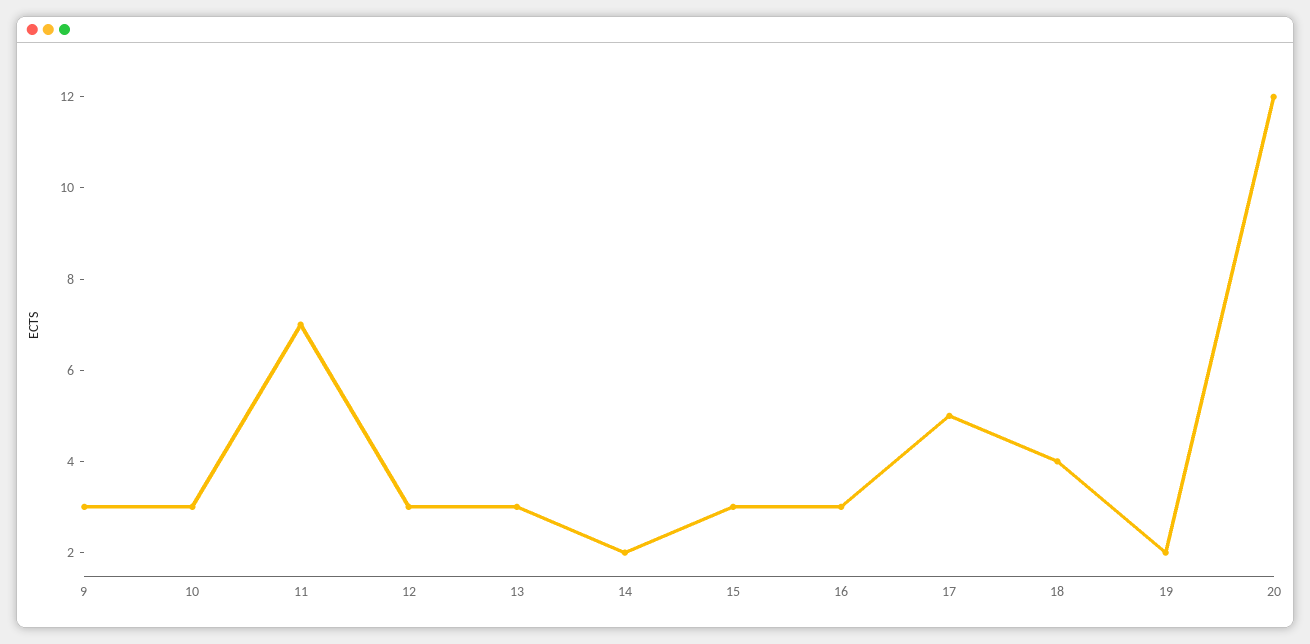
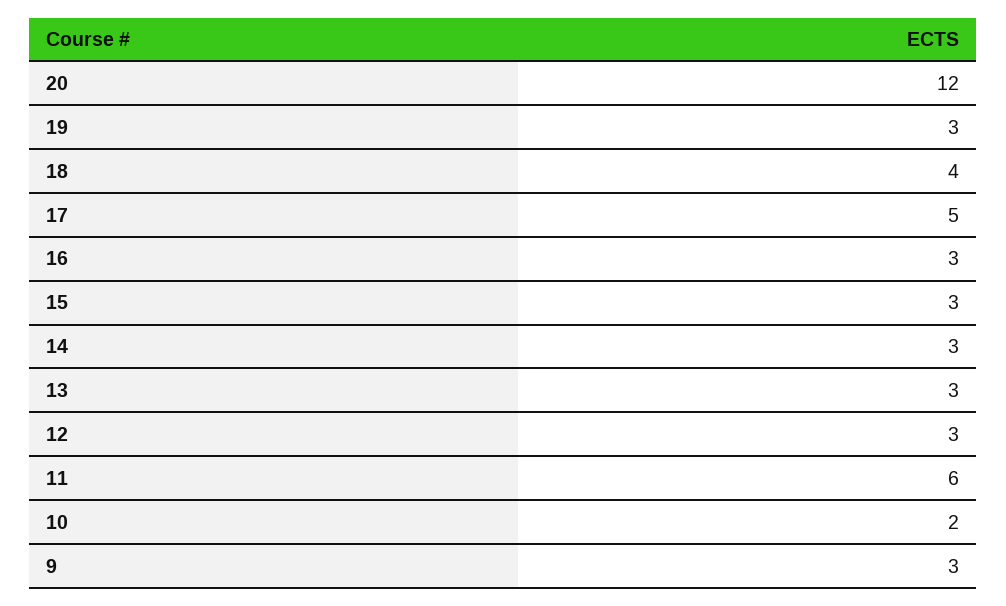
10: 3 -> 2
11: 7 -> 6
14: 2 -> 3
19: 2 -> 3

